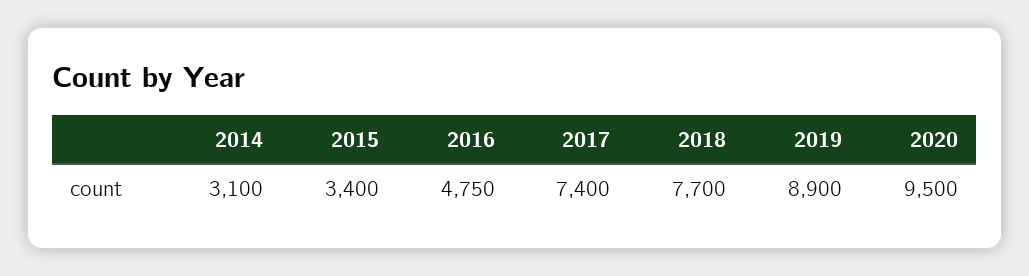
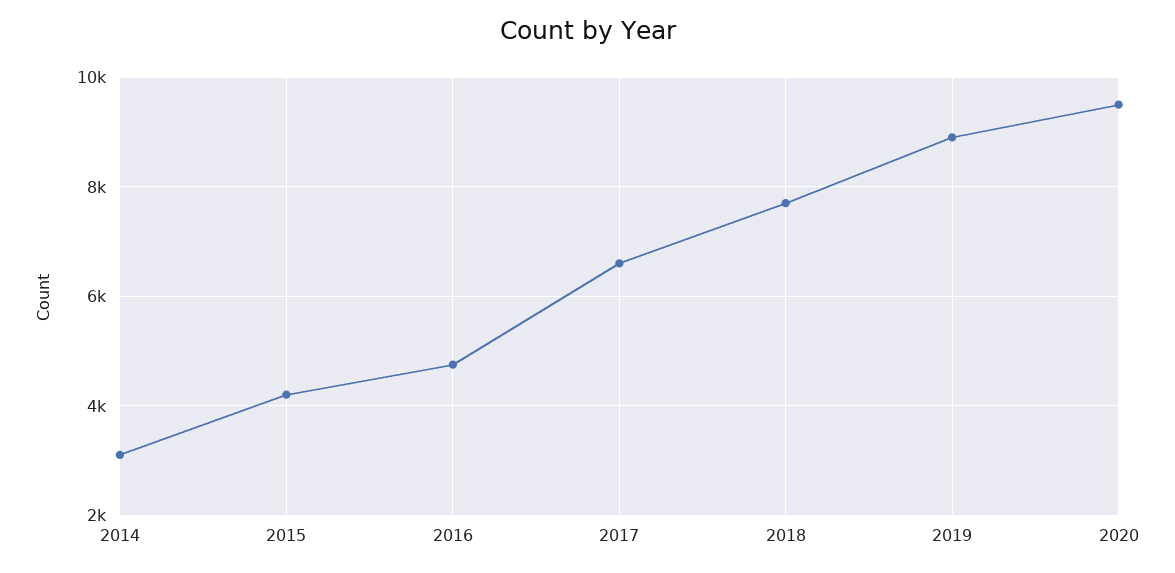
2015: 3400 -> 4200
2017: 7400 -> 6600

